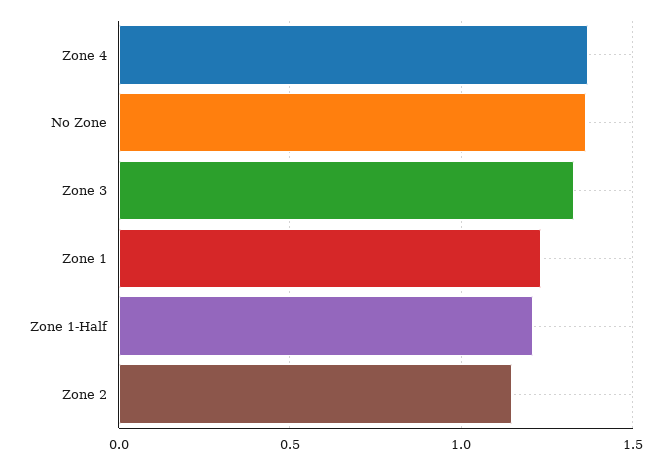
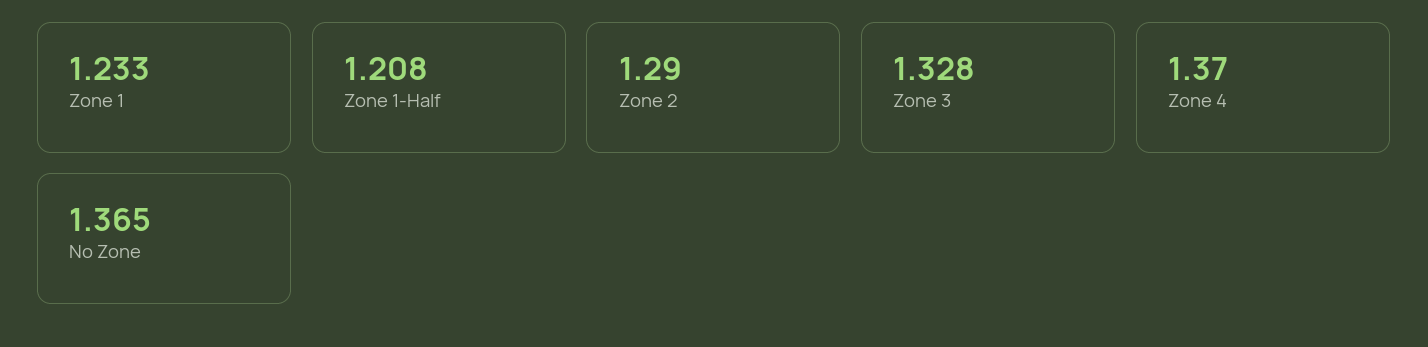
Zone 2: 1.15 -> 1.29

